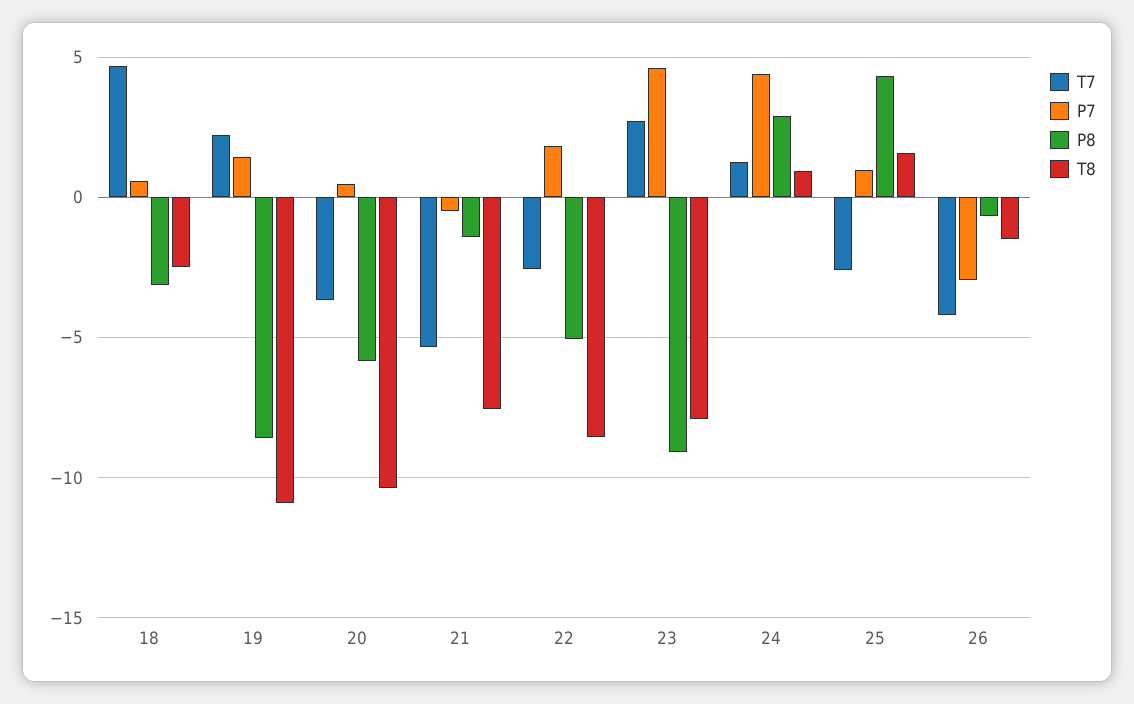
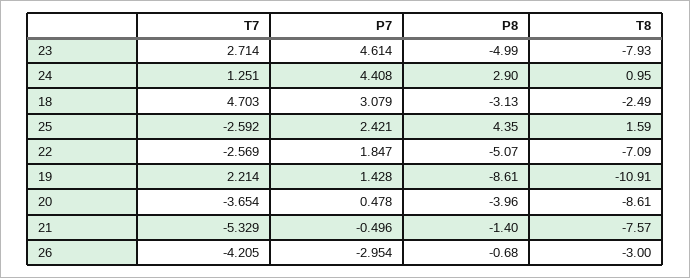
P7, 18: 0.5 -> 3.079
P8, 20: -6 -> -3.96
T8, 20: -10.5 -> -8.61
T8, 22: -8.5 -> -7.09
P8, 23: -9 -> -4.99
P7, 25: 1 -> 2.421
T8, 26: -1.5 -> -3

